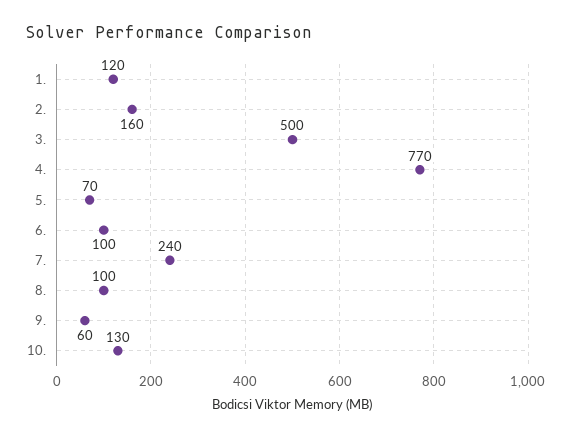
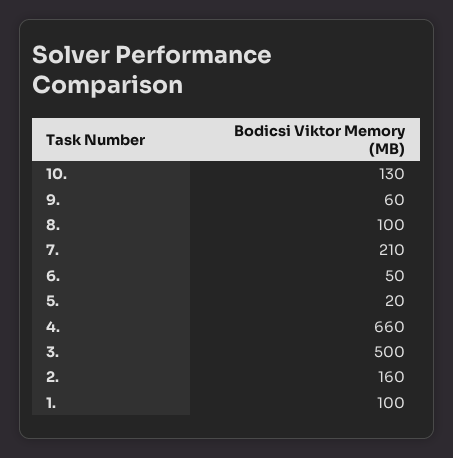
1.: 120 -> 100
4.: 770 -> 660
5.: 70 -> 20
6.: 100 -> 50
7.: 240 -> 210

